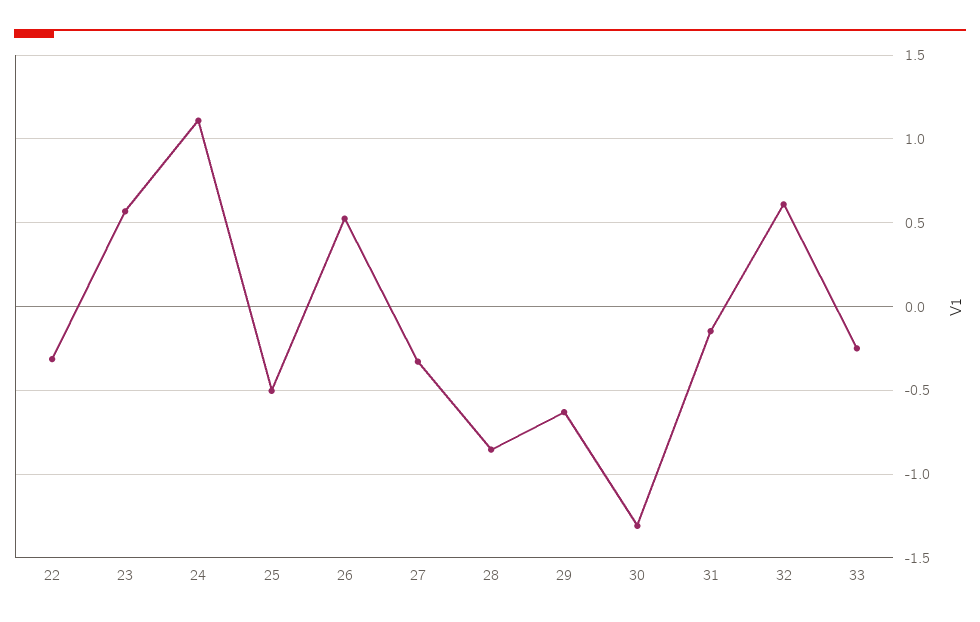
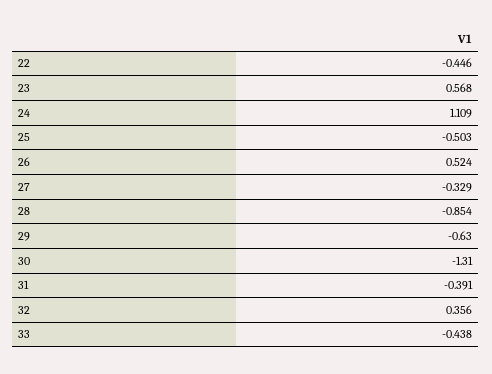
22: -0.3 -> -0.446
31: -0.15 -> -0.391
32: 0.6 -> 0.356
33: -0.25 -> -0.438

